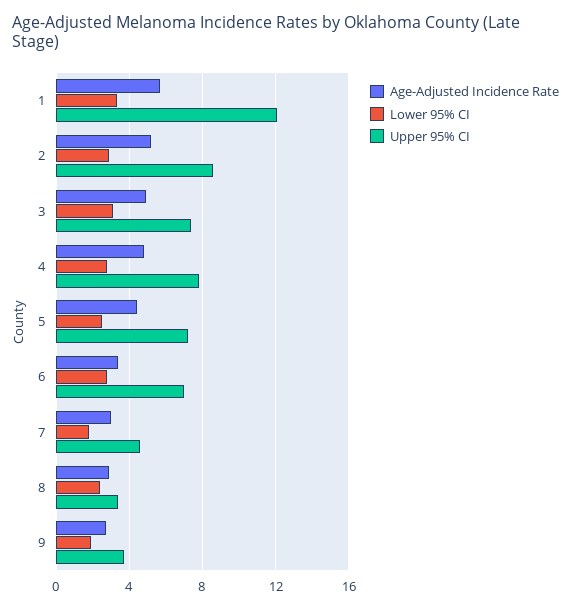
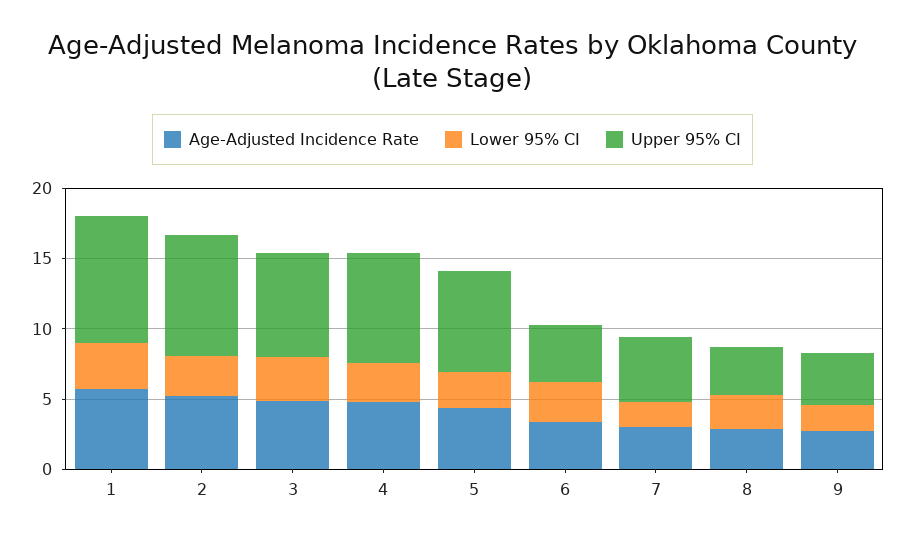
Upper 95% CI, 1: 12 -> 9
Upper 95% CI, 6: 7 -> 4

